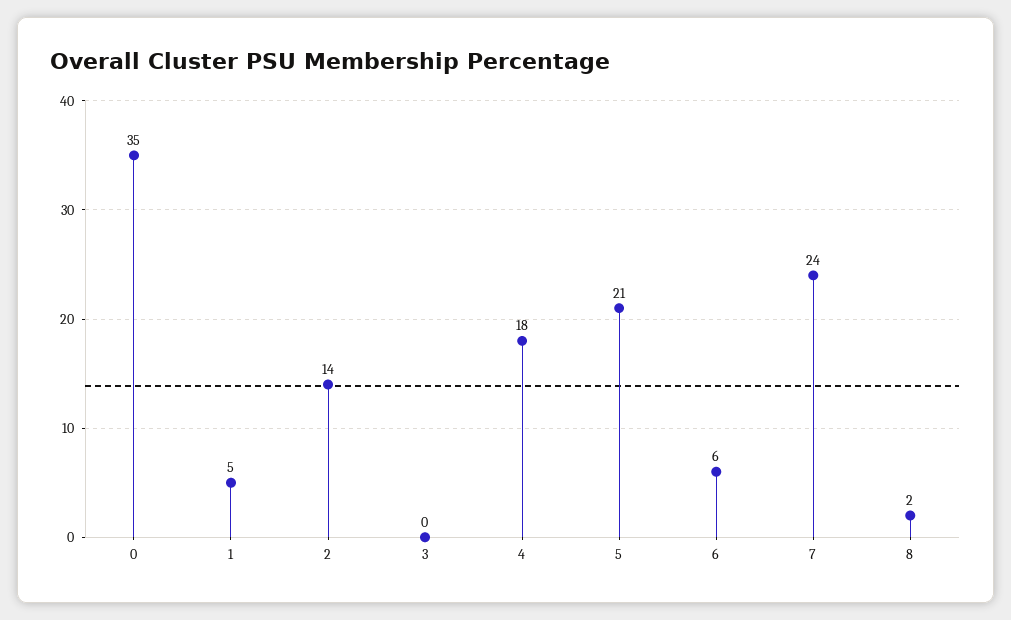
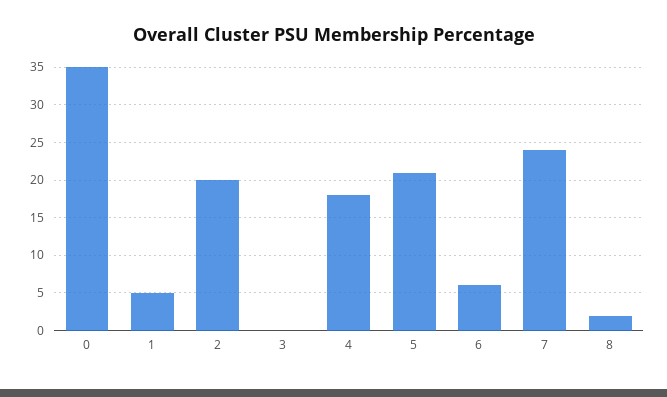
2: 14 -> 20

